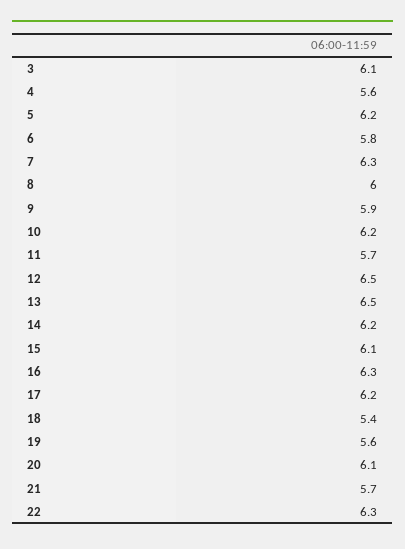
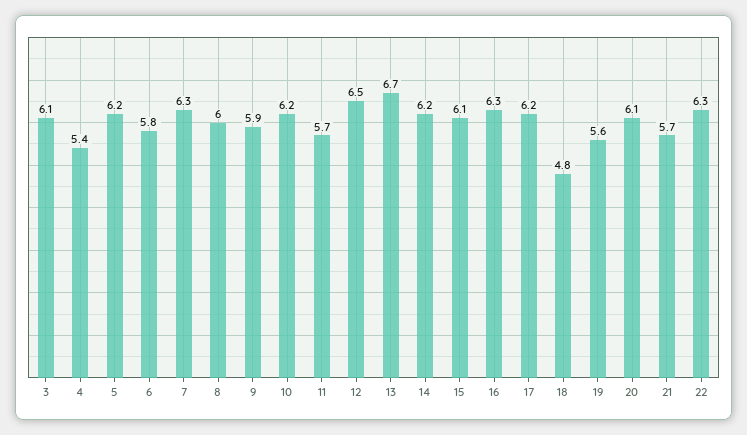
4: 5.6 -> 5.4
13: 6.5 -> 6.7
18: 5.4 -> 4.8

